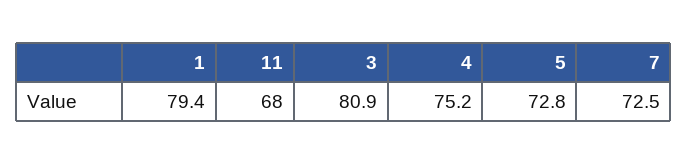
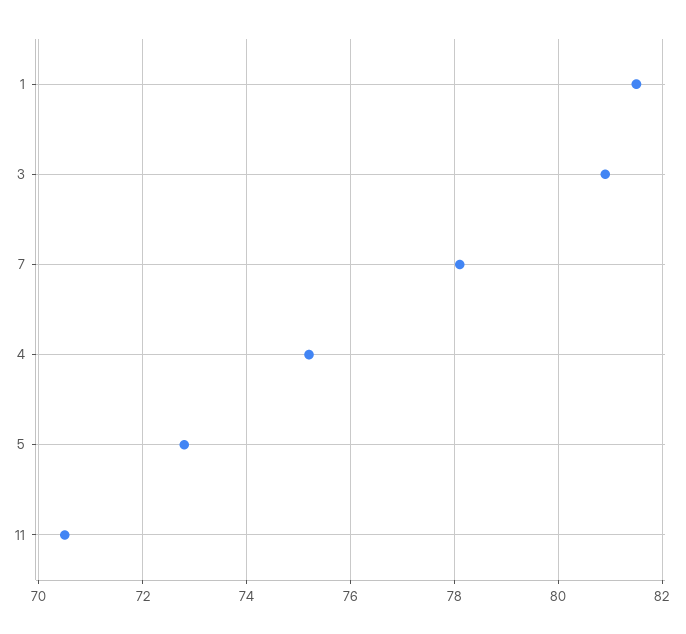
1: 79.4 -> 81.5
11: 68 -> 70.5
7: 72.5 -> 78

